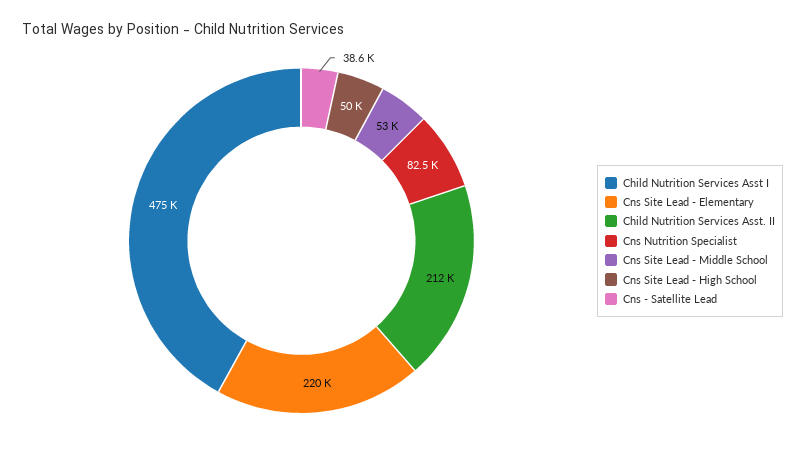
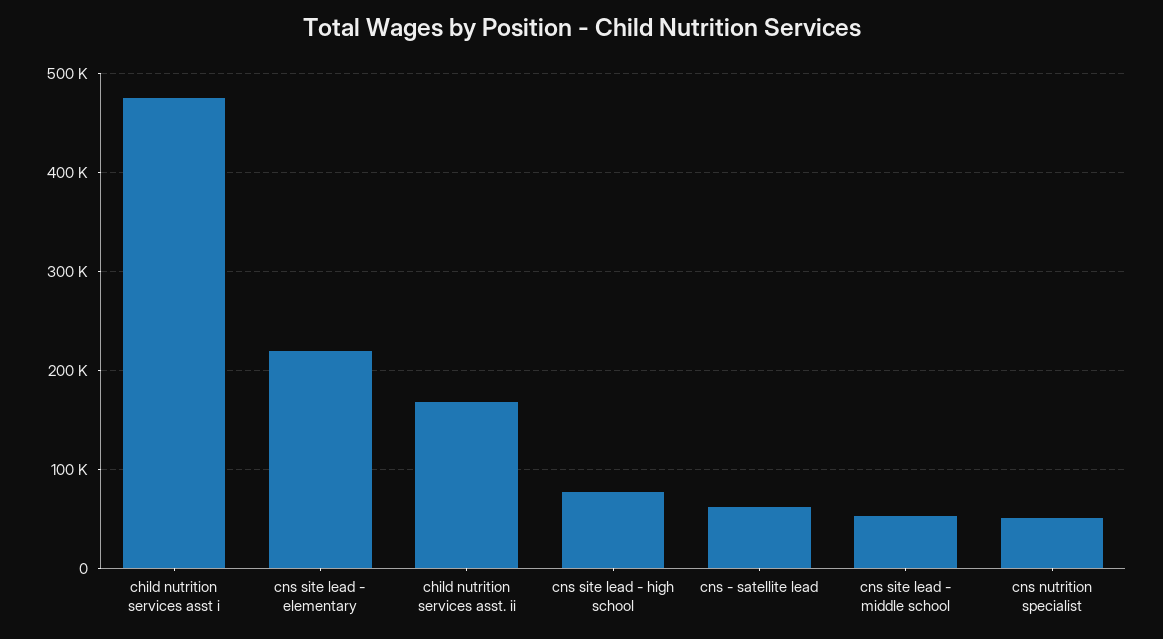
Child Nutrition Services Asst. II: 212000 -> 170000
Cns Nutrition Specialist: 82500 -> 50000
Cns Site Lead - High School: 50000 -> 80000
Cns - Satellite Lead: 38600 -> 60000

